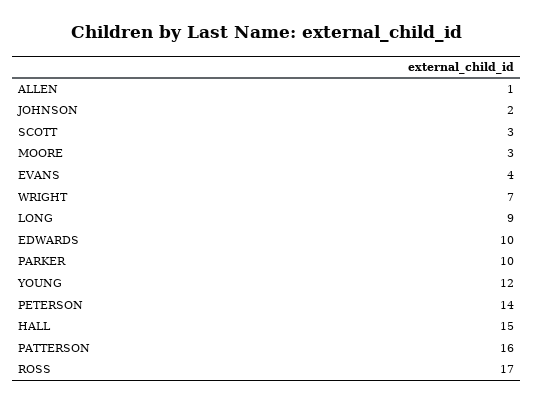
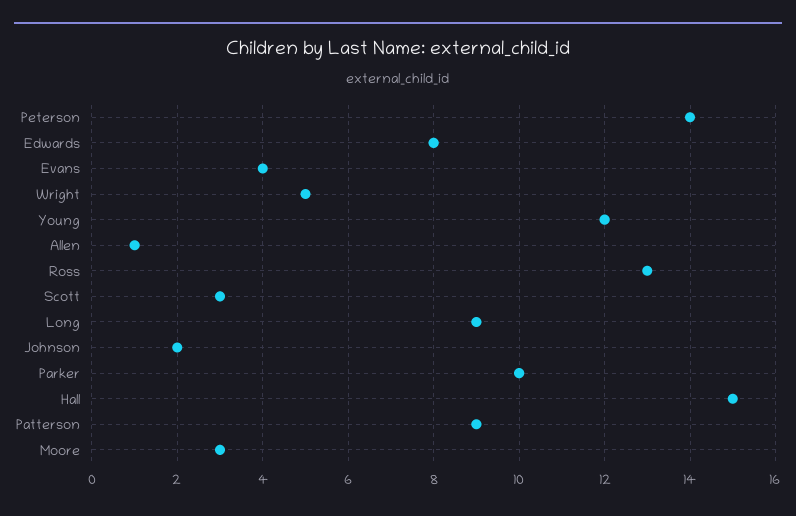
WRIGHT: 7 -> 5
EDWARDS: 10 -> 8
PATTERSON: 16 -> 9
ROSS: 17 -> 13

